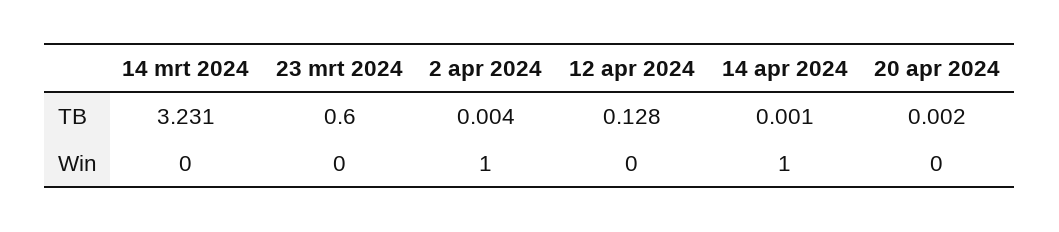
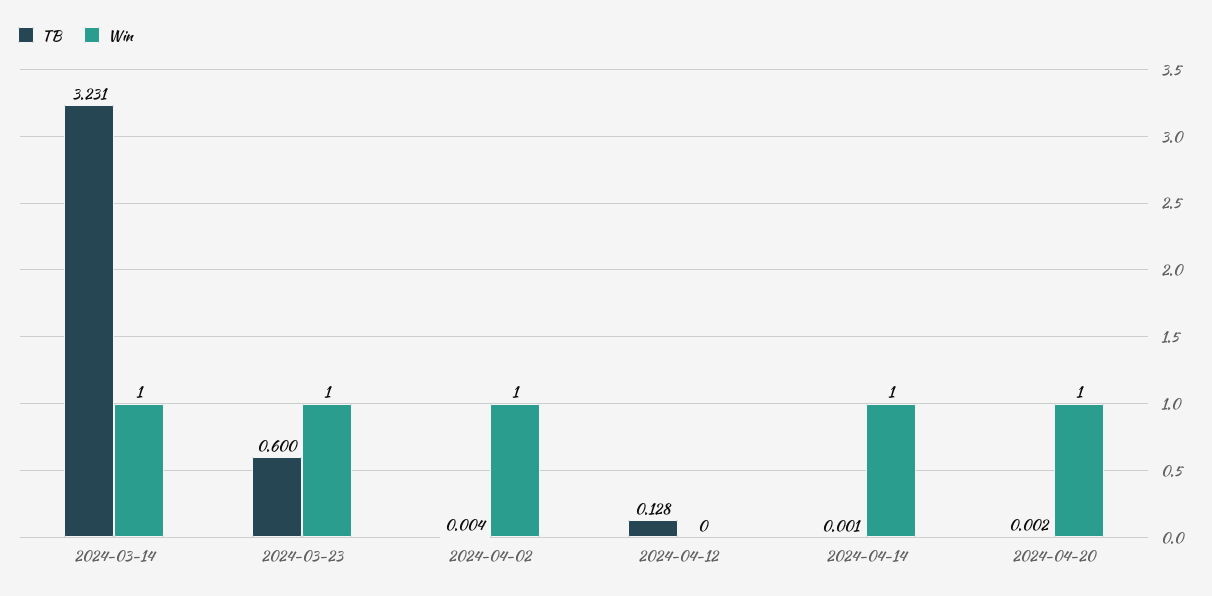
Win, 14 mrt 2024: 0 -> 1
Win, 23 mrt 2024: 0 -> 1
Win, 20 apr 2024: 0 -> 1

